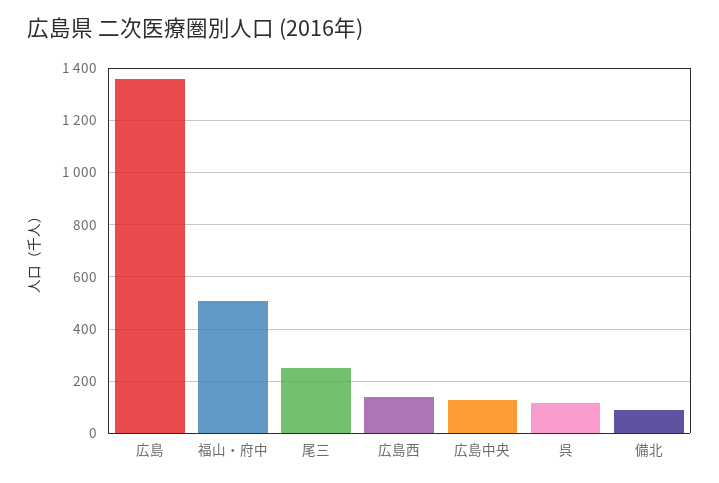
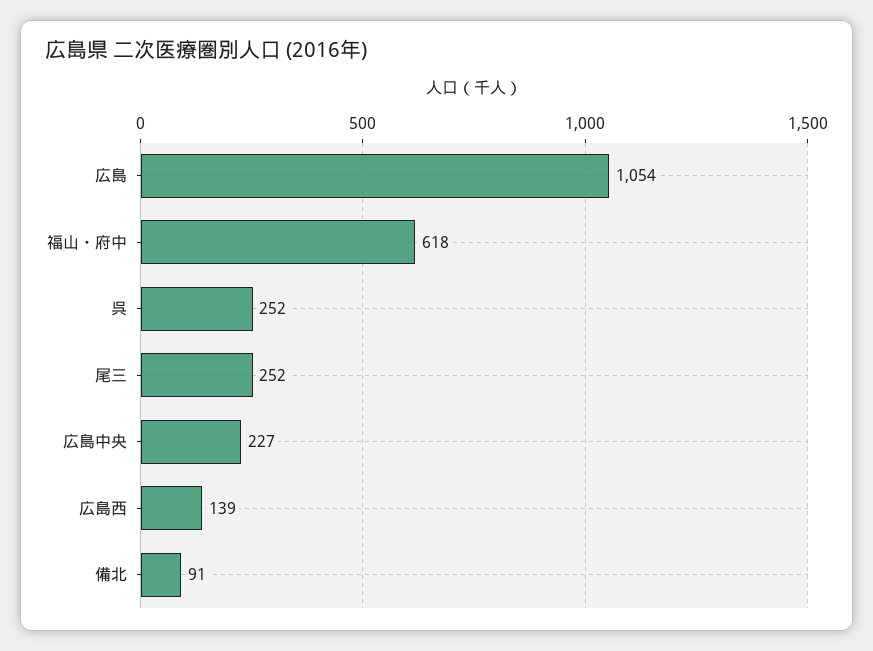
広島: 1350 -> 1054
福山・府中: 500 -> 618
広島中央: 125 -> 227
呉: 125 -> 252

